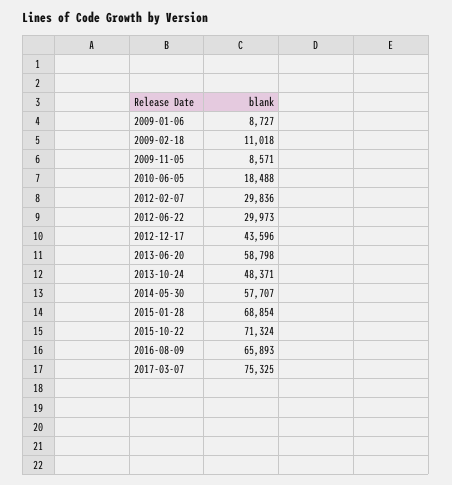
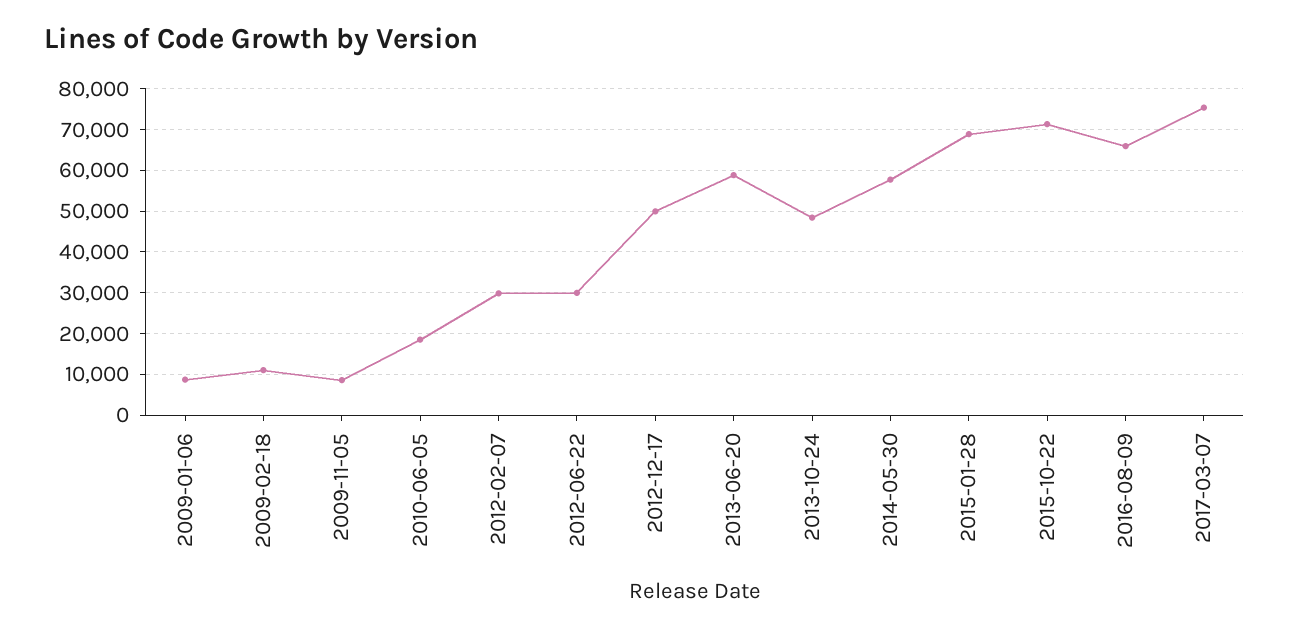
2012-12-17: 43596 -> 50000

